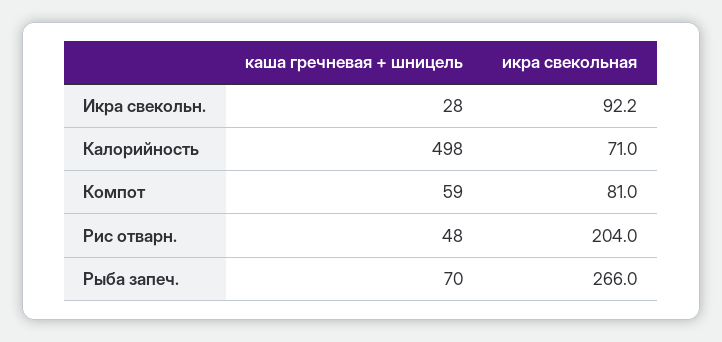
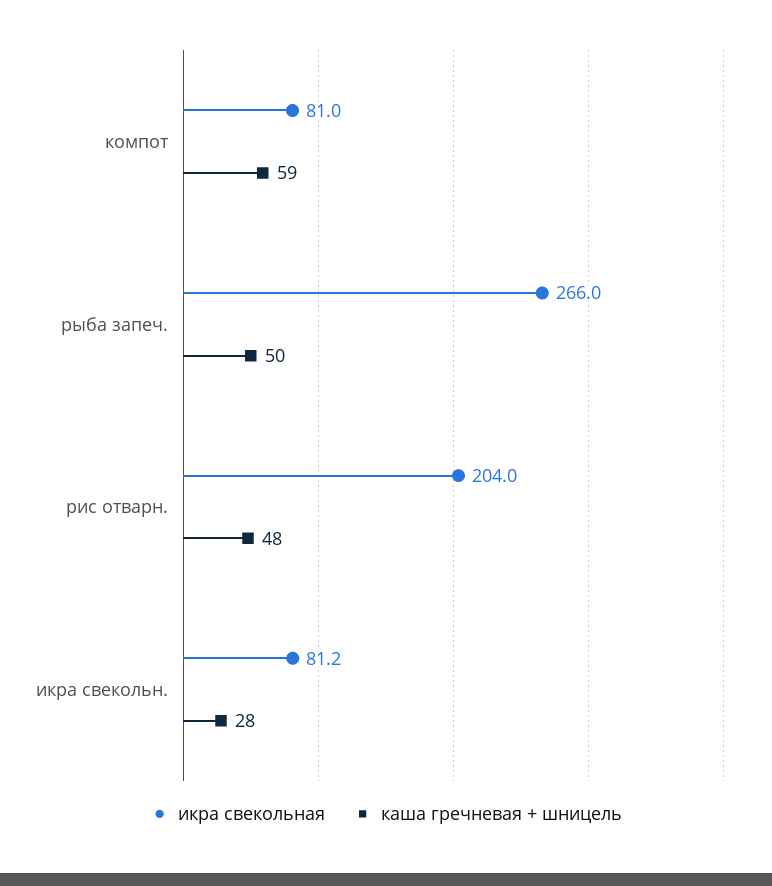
икра свекольная, Икра свекольн.: 92.2 -> 81.2
каша гречневая + шницель, Калорийность: 498 -> none
икра свекольная, Калорийность: 71 -> none
каша гречневая + шницель, Рыба запеч.: 70 -> 50

